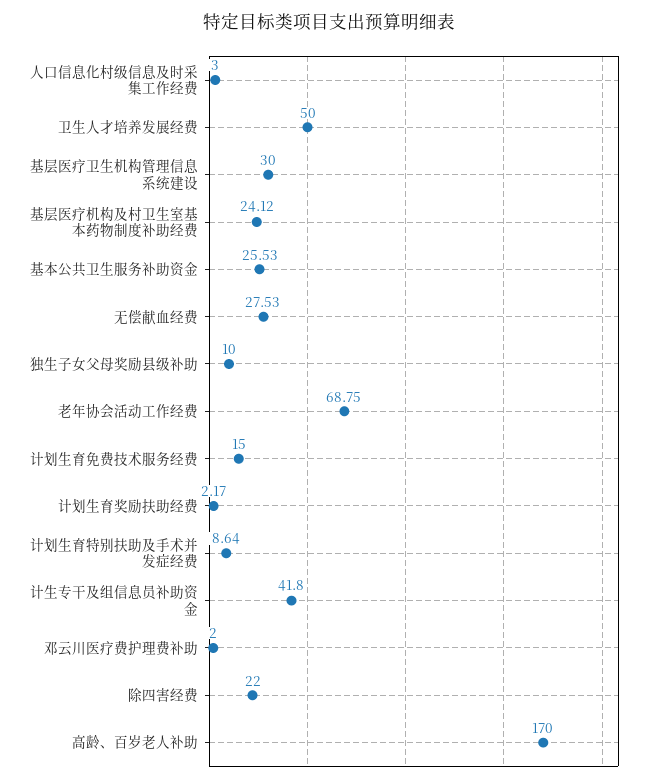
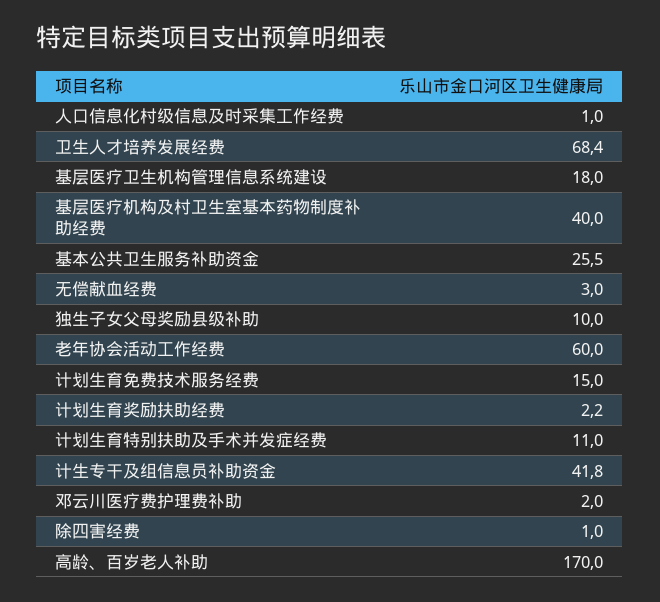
人口信息化村级信息及时采集工作经费: 3 -> 1
卫生人才培养发展经费: 50 -> 68.4
基层医疗卫生机构管理信息系统建设: 30 -> 18
基层医疗机构及村卫生室基本药物制度补助经费: 24.12 -> 40
无偿献血经费: 27.53 -> 3
老年协会活动工作经费: 68.75 -> 60
计划生育特别扶助及手术并发症经费: 8.64 -> 11
除四害经费: 22 -> 1

